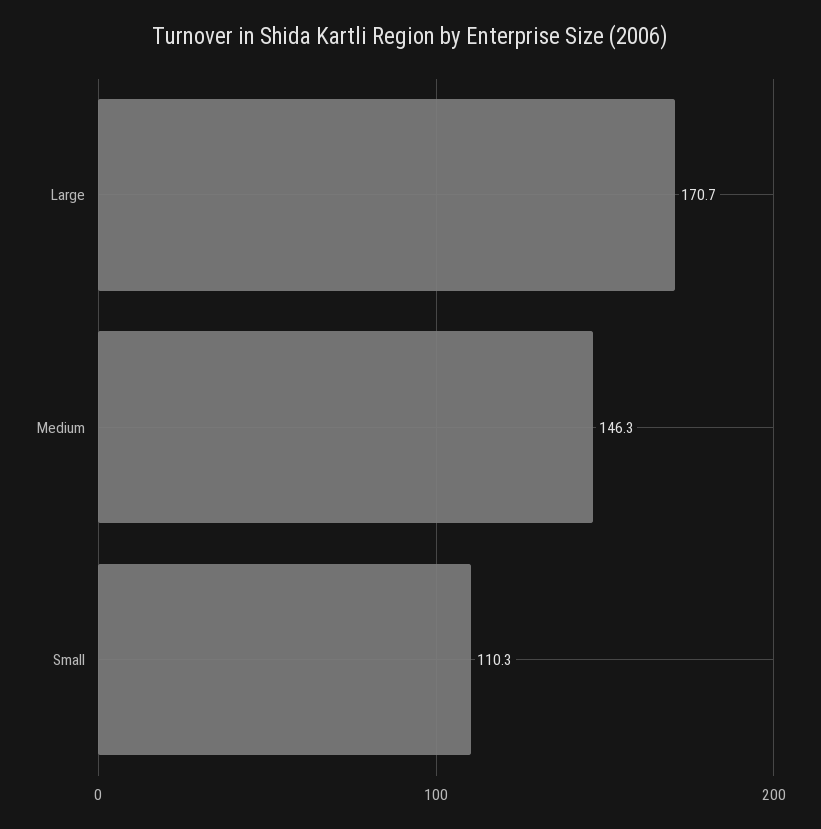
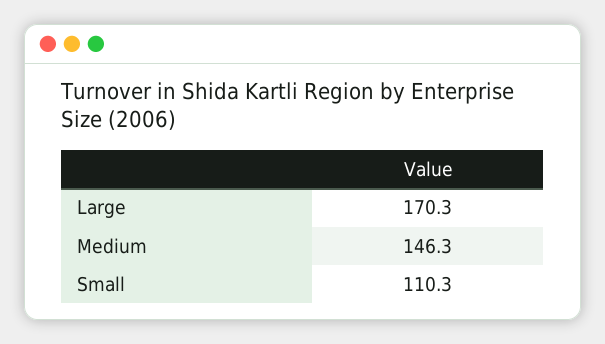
Large: 170.7 -> 170.3

